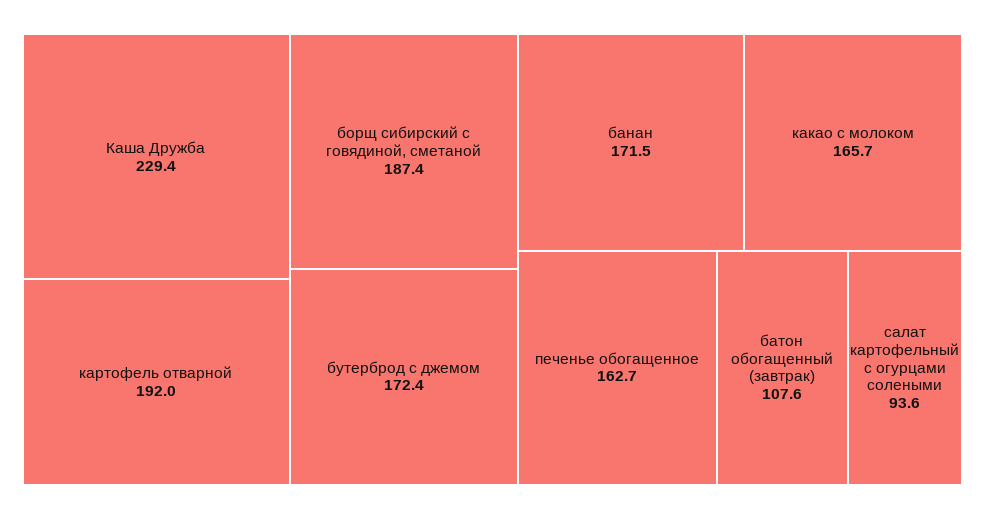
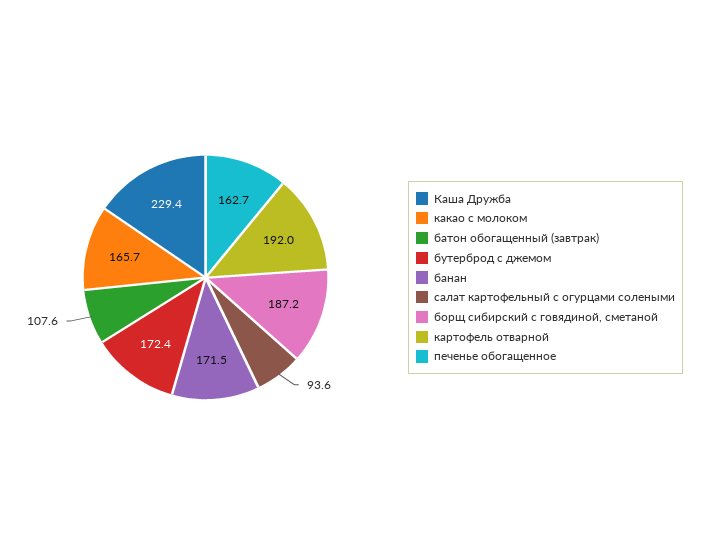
борщ сибирский с говядиной, сметаной: 187.4 -> 187.2

